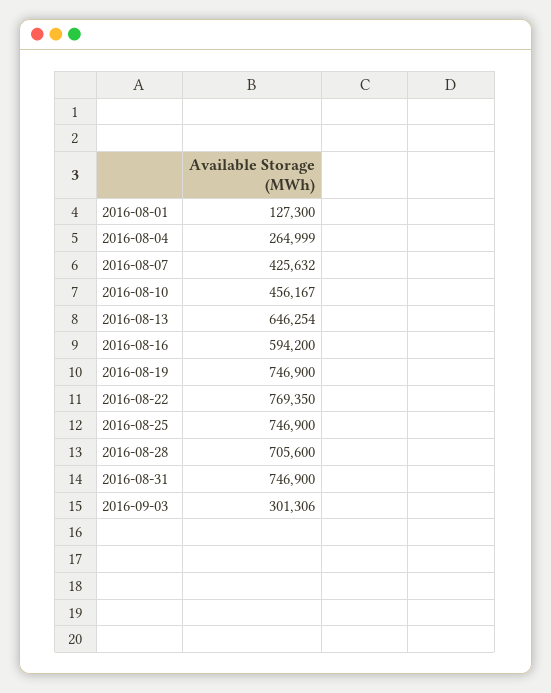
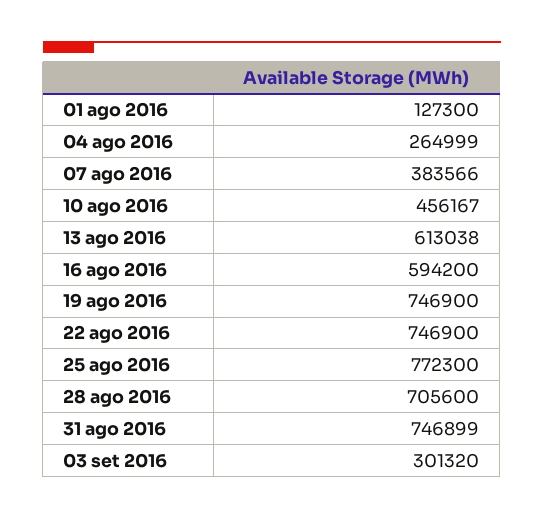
2016-08-07: 425632 -> 383566
2016-08-13: 646254 -> 613038
2016-08-22: 769350 -> 746900
2016-08-25: 746900 -> 772300
2016-08-31: 746900 -> 746899
2016-09-03: 301306 -> 301320

